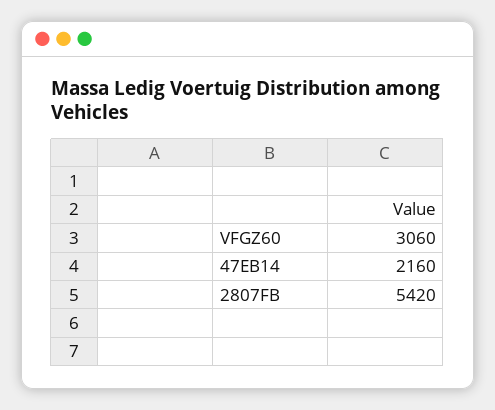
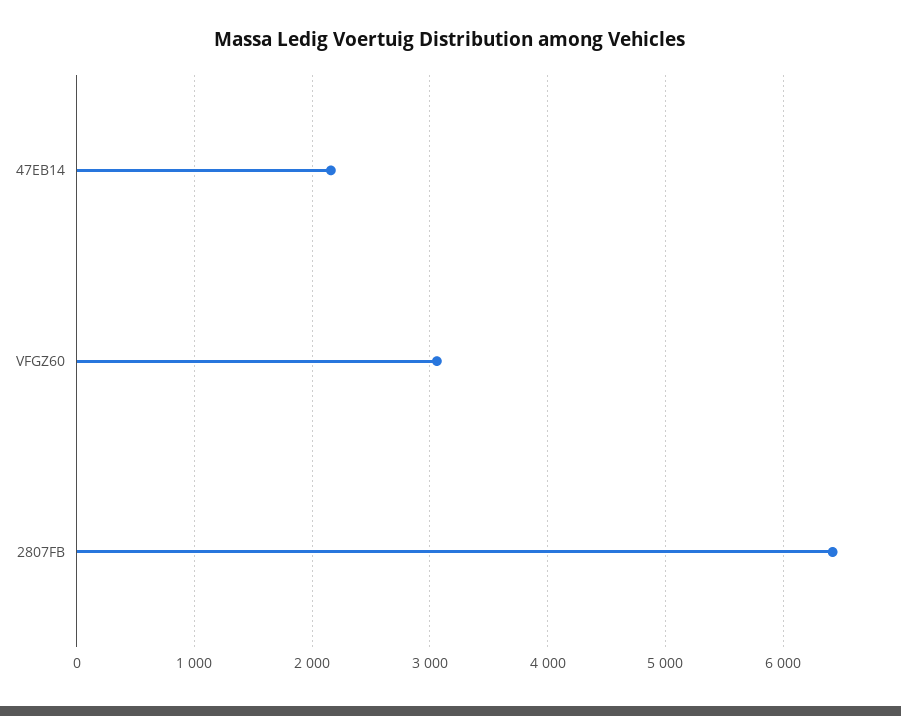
2807FB: 5420 -> 6400

